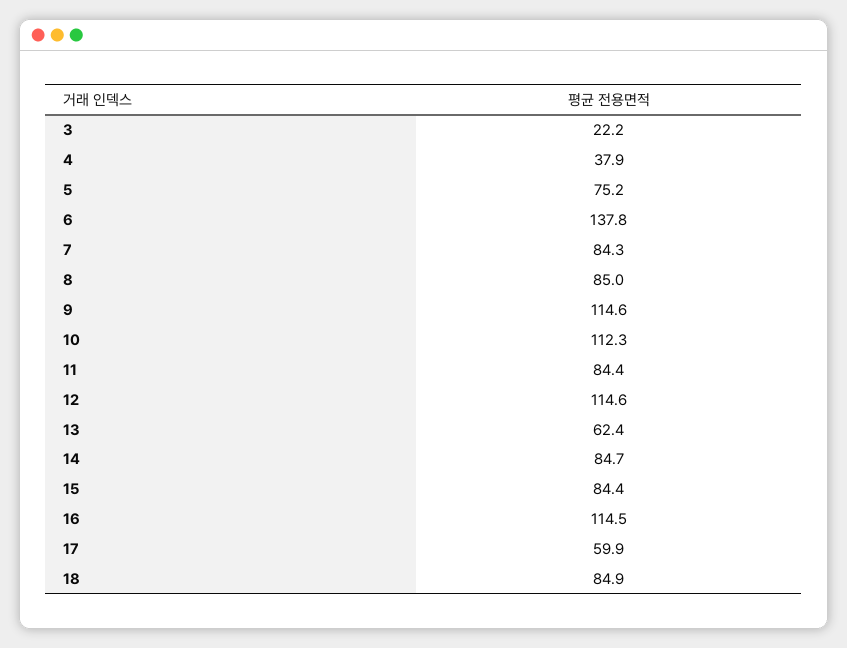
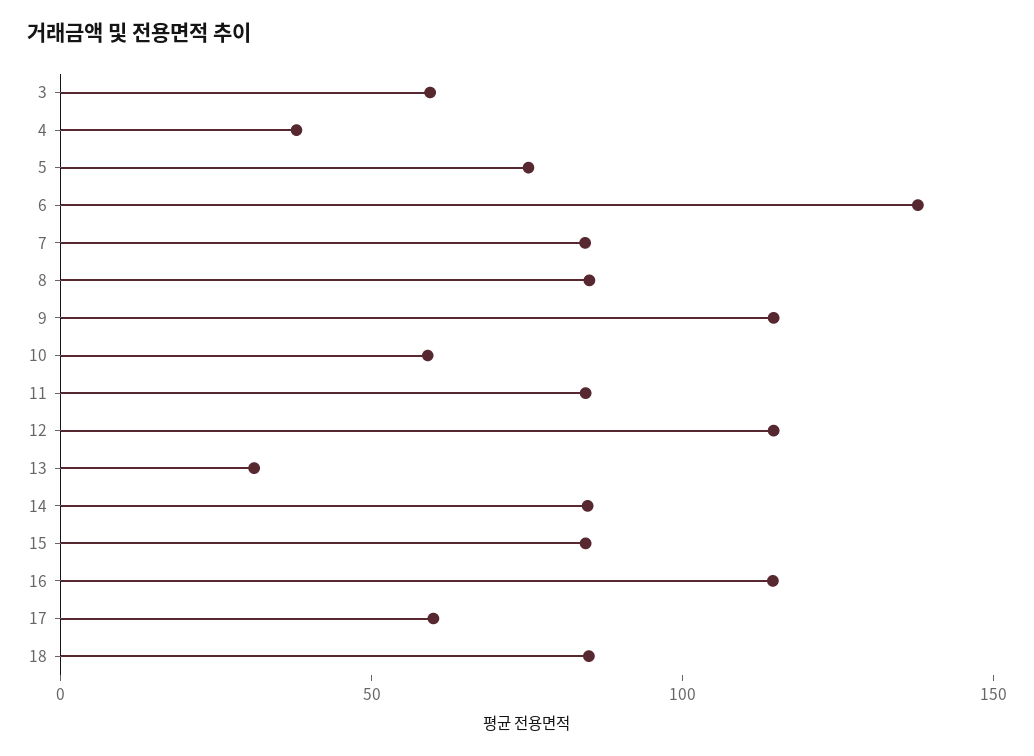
3: 22.2 -> 60
10: 112.3 -> 60
13: 62.4 -> 30

